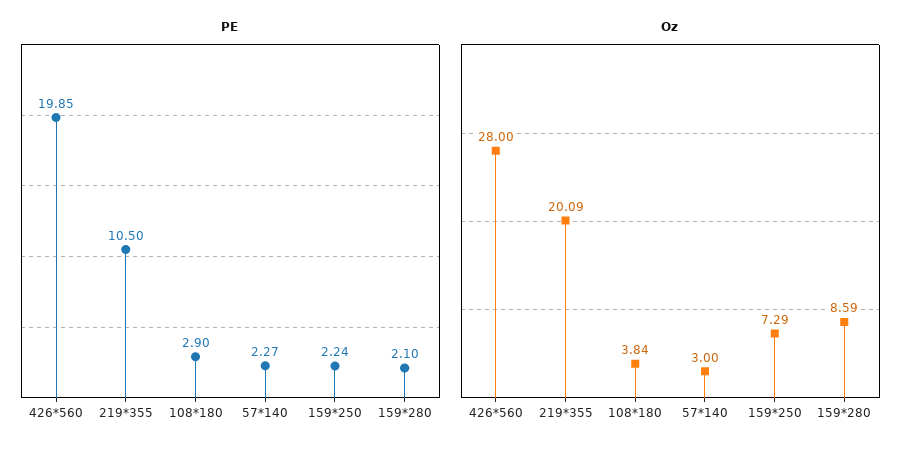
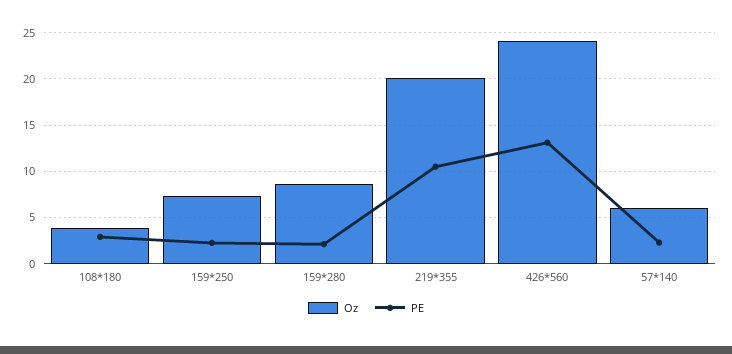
PE, 426*560: 19.85 -> 13
Oz, 426*560: 28 -> 24
Oz, 57*140: 3 -> 6

